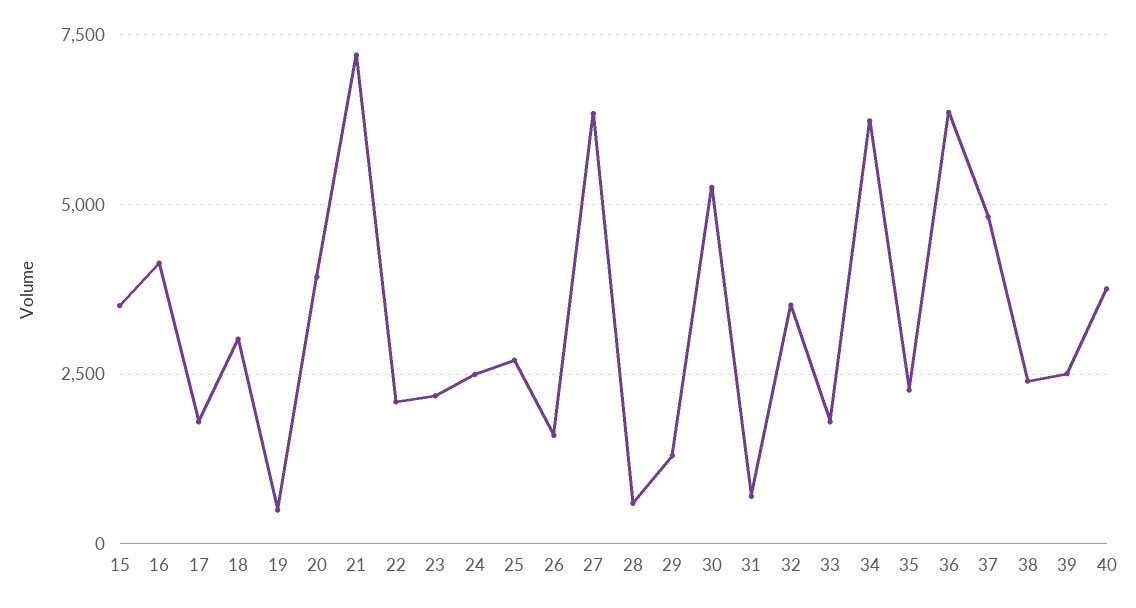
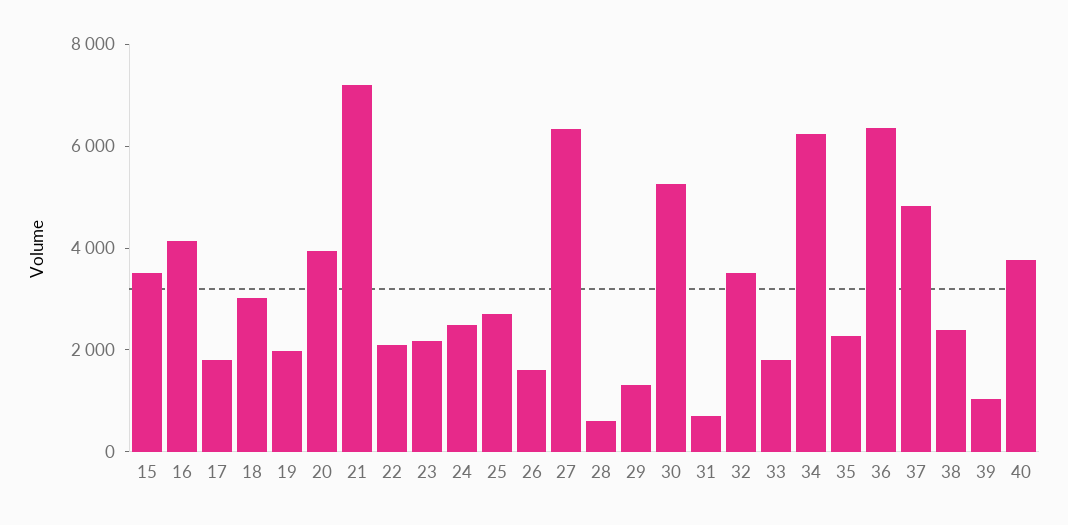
19: 500 -> 2000
39: 2500 -> 1000

